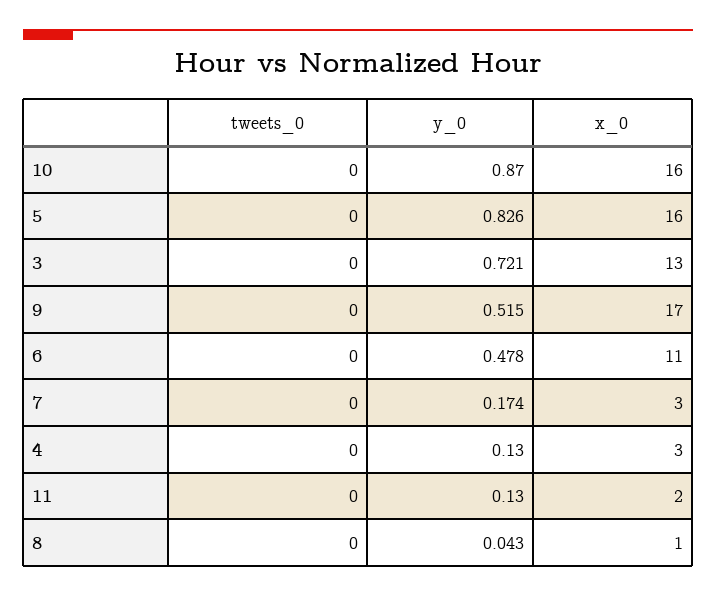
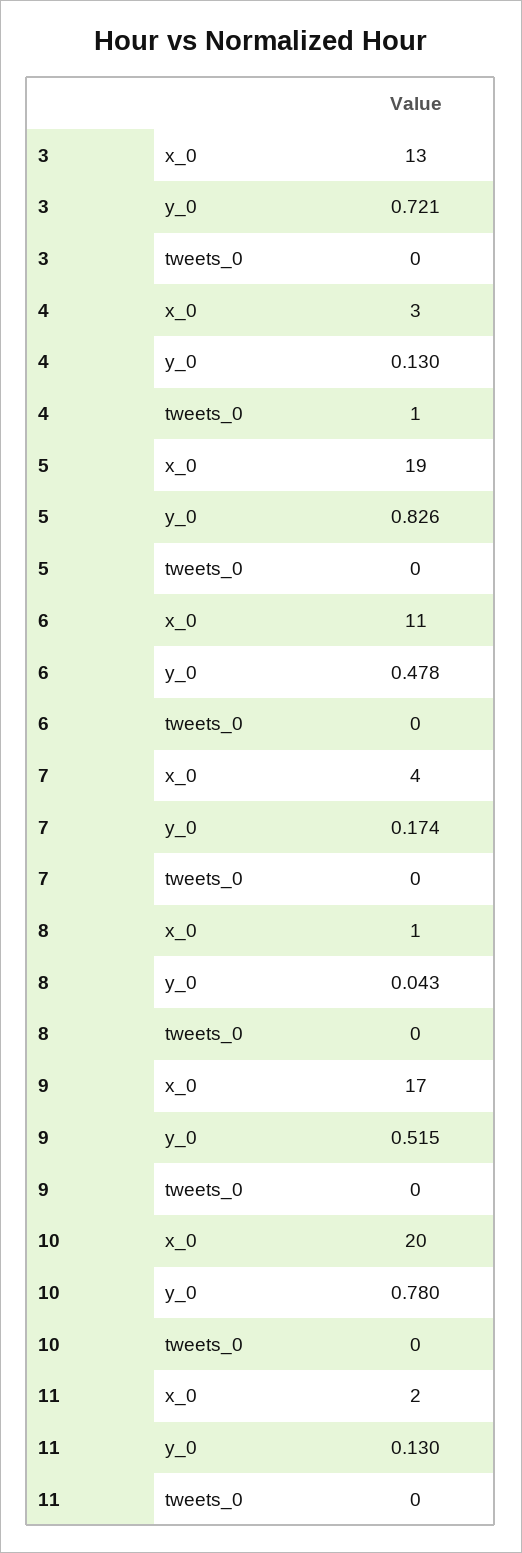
y_0, 10: 0.87 -> 0.78
x_0, 10: 16 -> 20
x_0, 5: 16 -> 19
x_0, 7: 3 -> 4
tweets_0, 4: 0 -> 1

